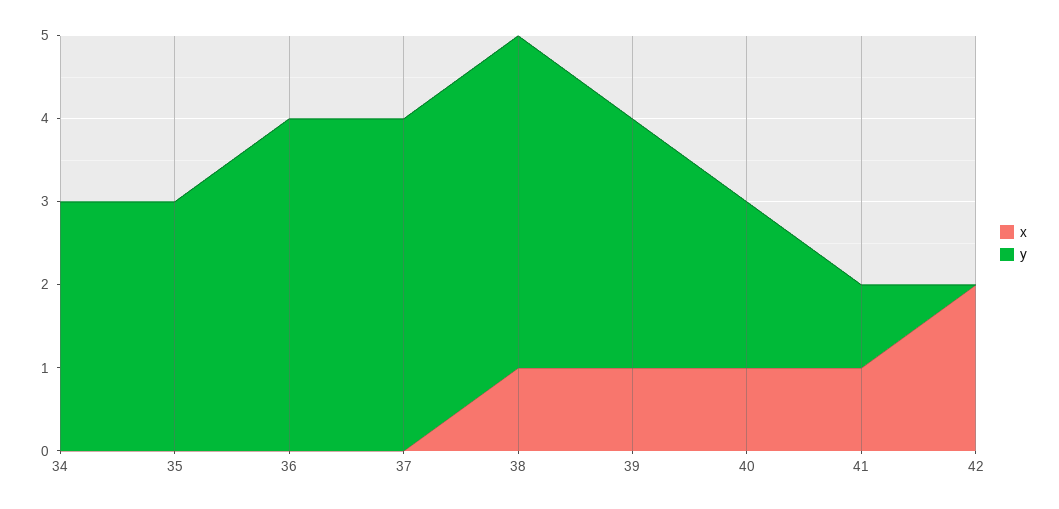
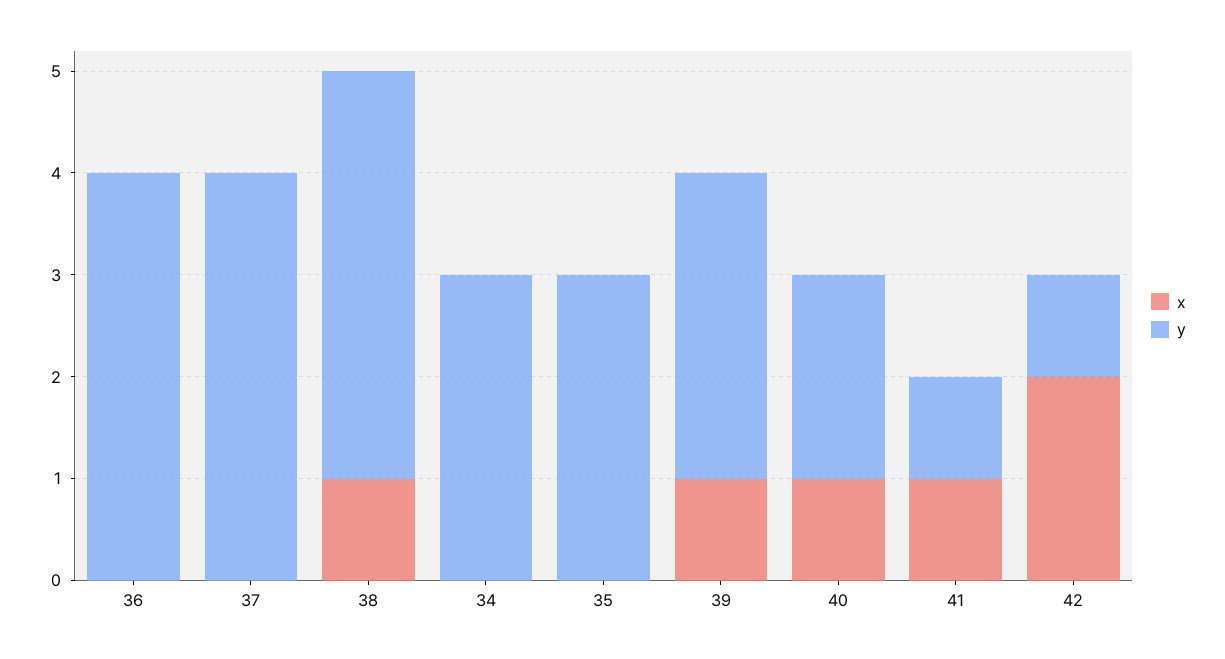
y, 42: 0 -> 1

